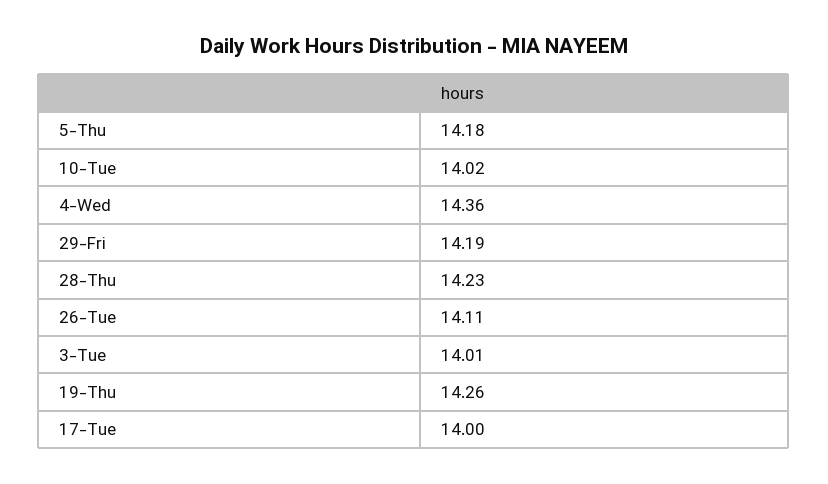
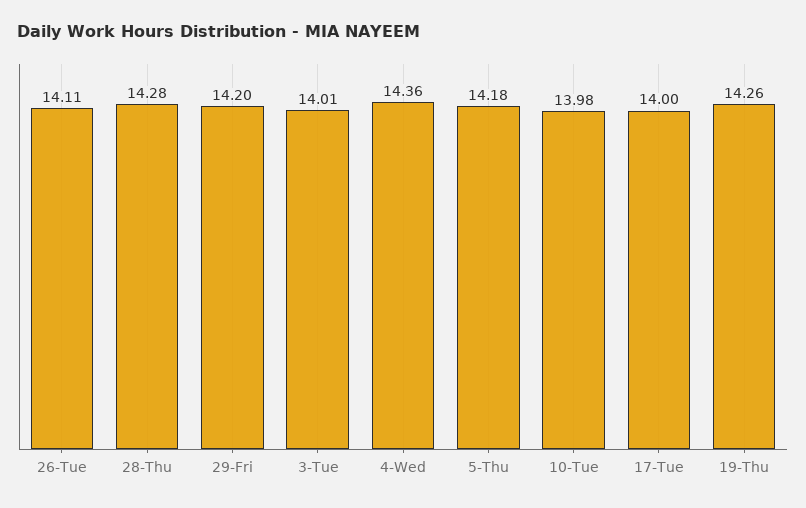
10-Tue: 14.02 -> 13.98
29-Fri: 14.19 -> 14.2
28-Thu: 14.23 -> 14.28

